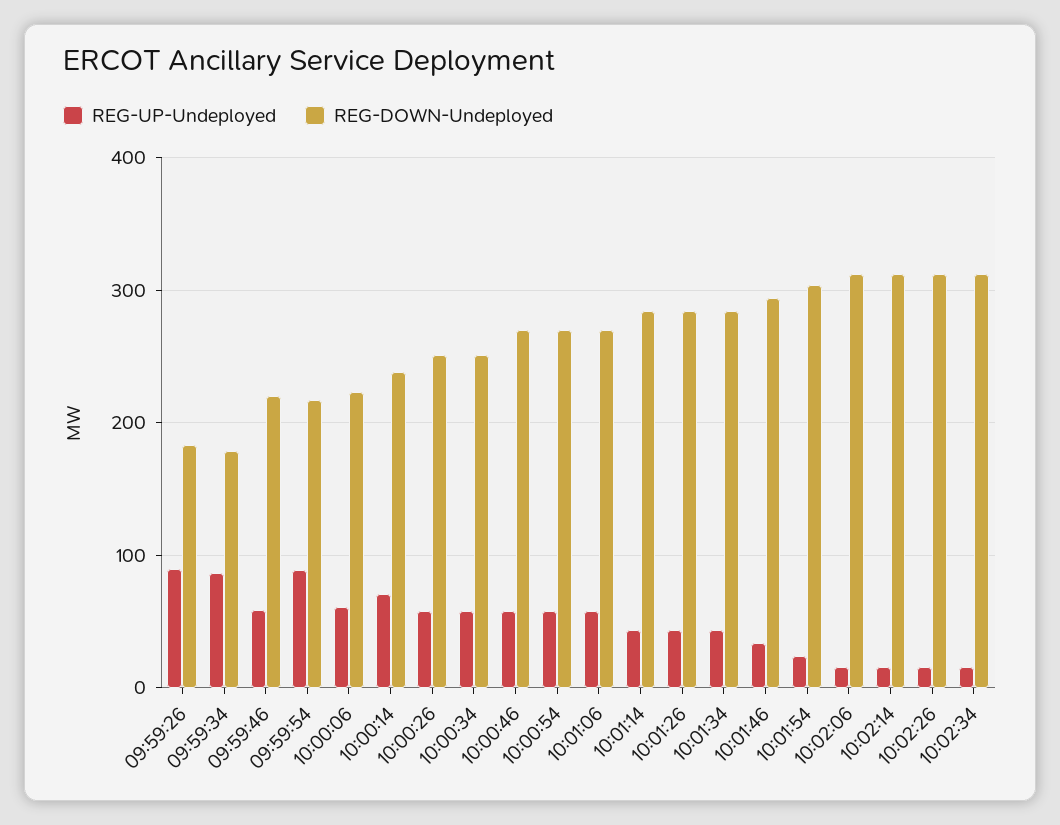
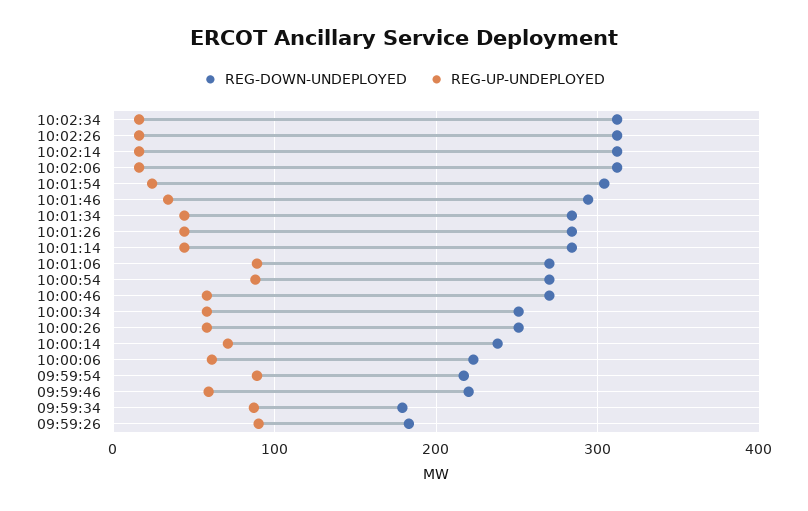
REG-UP-Undeployed, 10:00:54: 60 -> 90
REG-UP-Undeployed, 10:01:06: 60 -> 90

